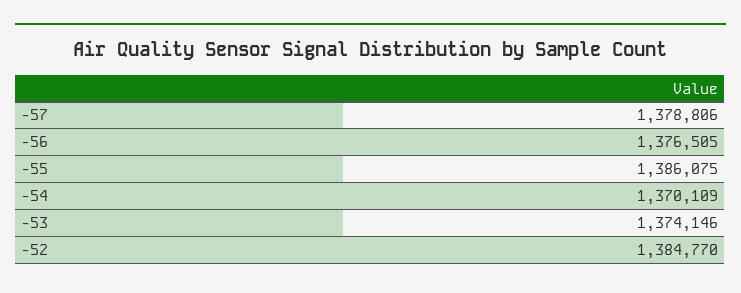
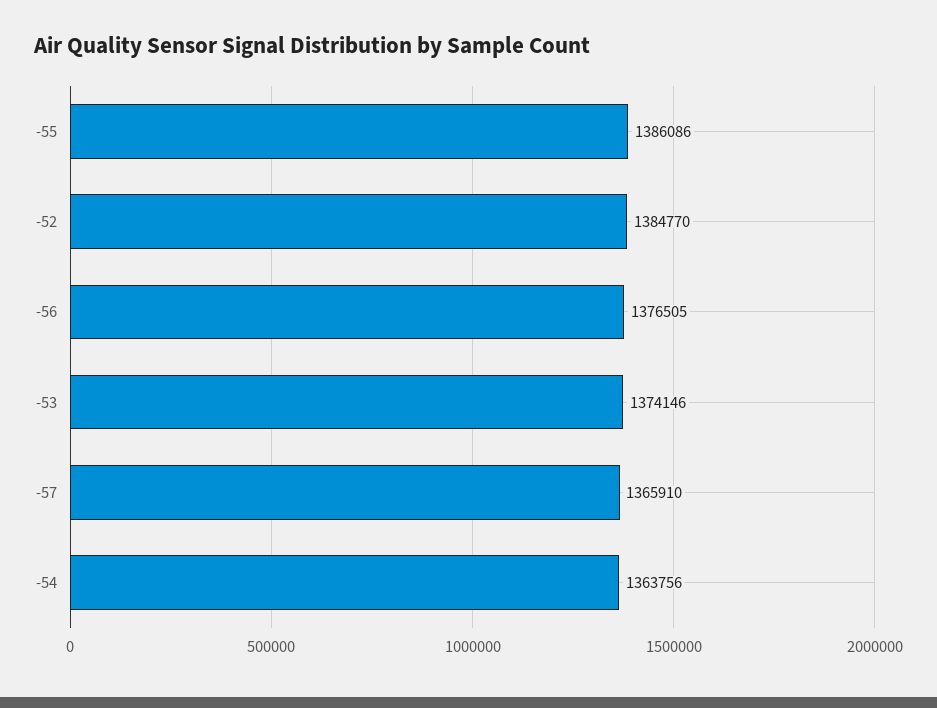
-57: 1378806 -> 1365910
-55: 1386075 -> 1386086
-54: 1370109 -> 1363756

